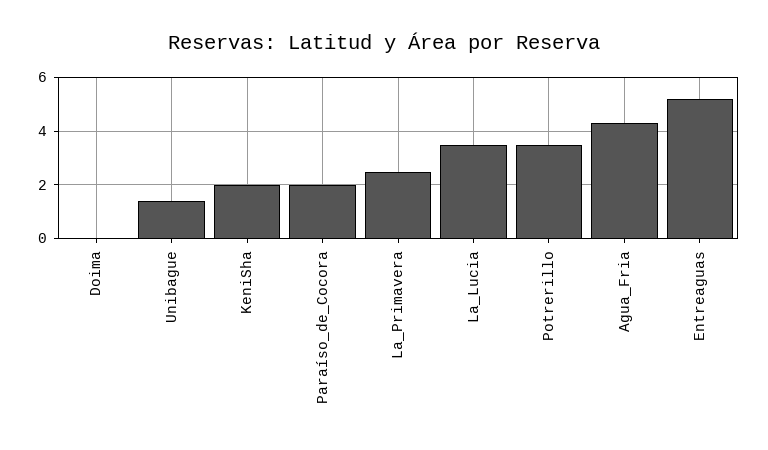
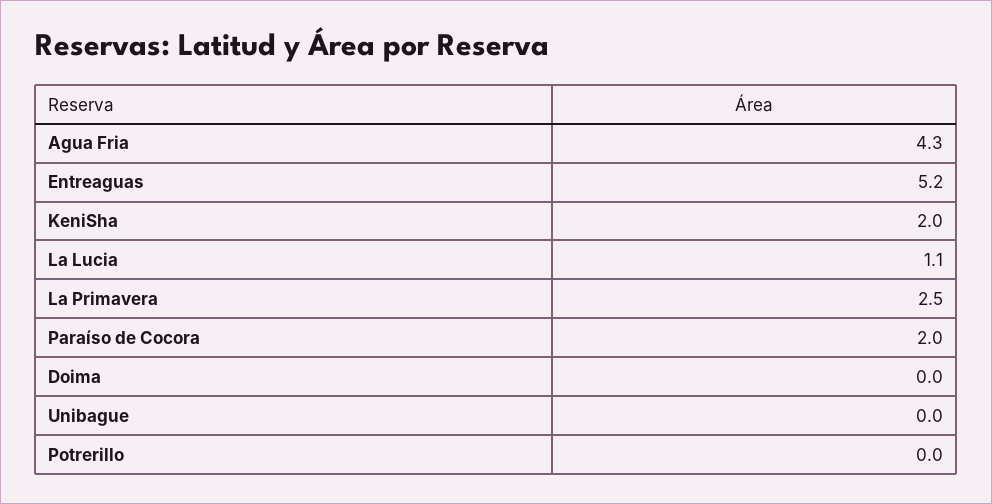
Unibague: 1.5 -> 0
La_Lucia: 3.5 -> 1.1
Potrerillo: 3.5 -> 0

